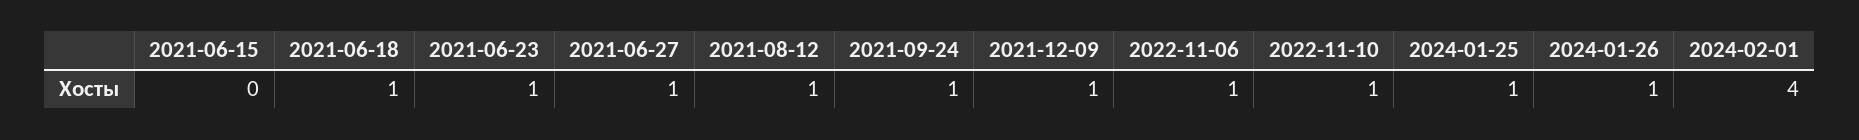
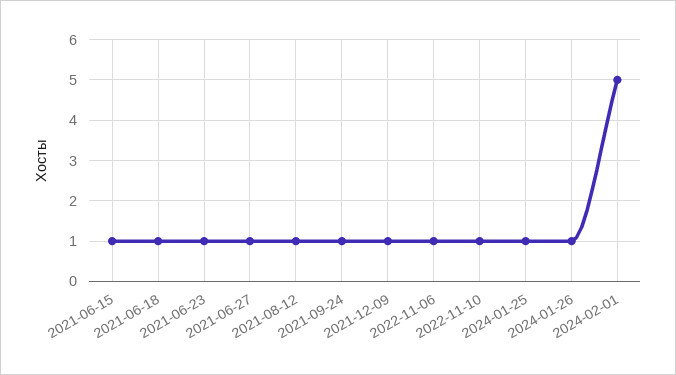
2021-06-15: 0 -> 1
2024-02-01: 4 -> 5

